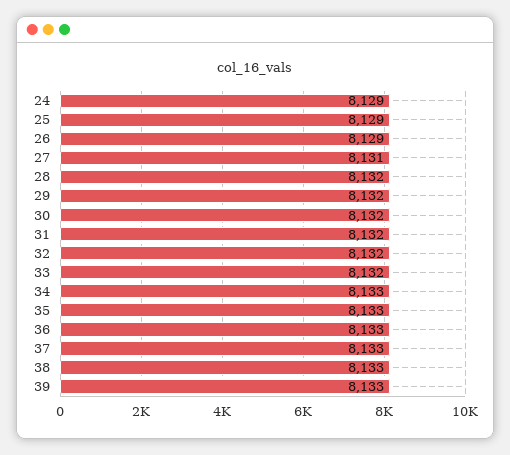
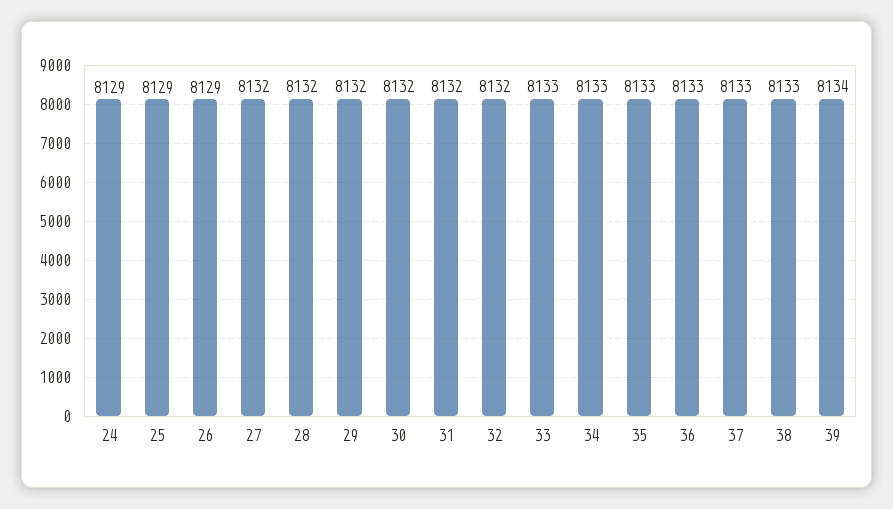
27: 8131 -> 8132
33: 8132 -> 8133
39: 8133 -> 8134

